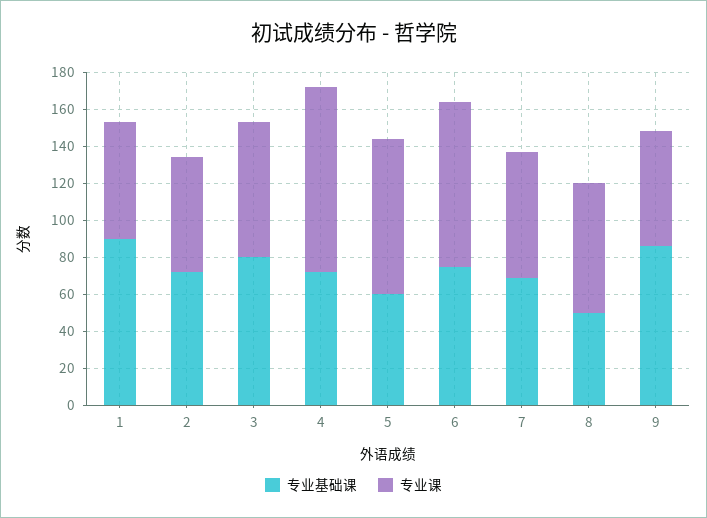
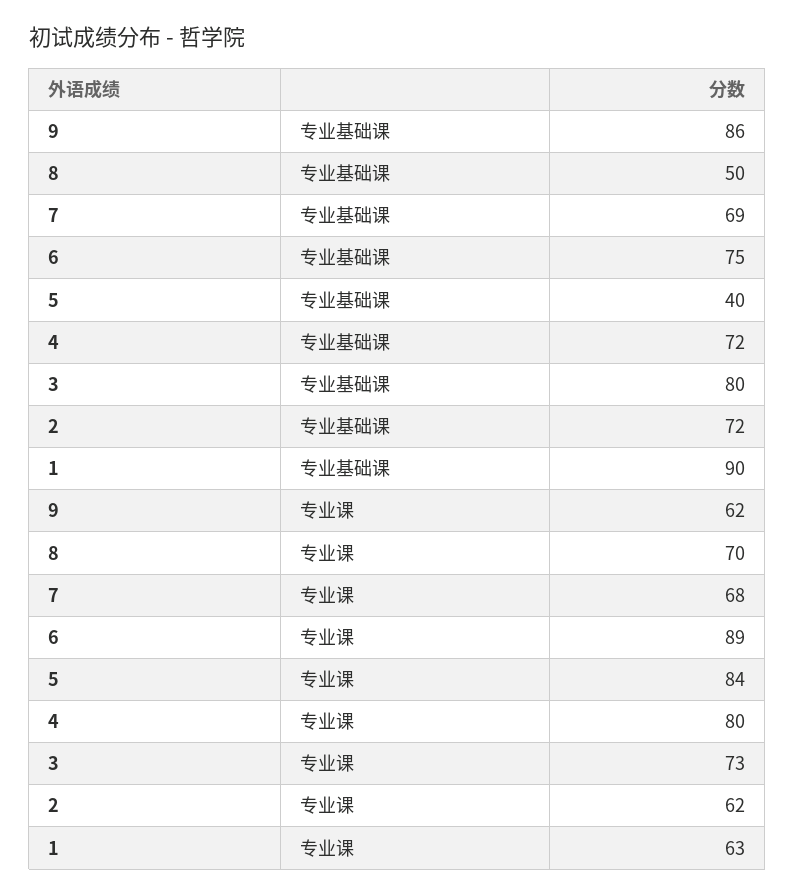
专业课, 4: 100 -> 80
专业基础课, 5: 60 -> 40

